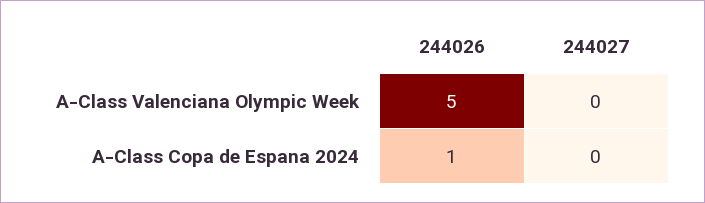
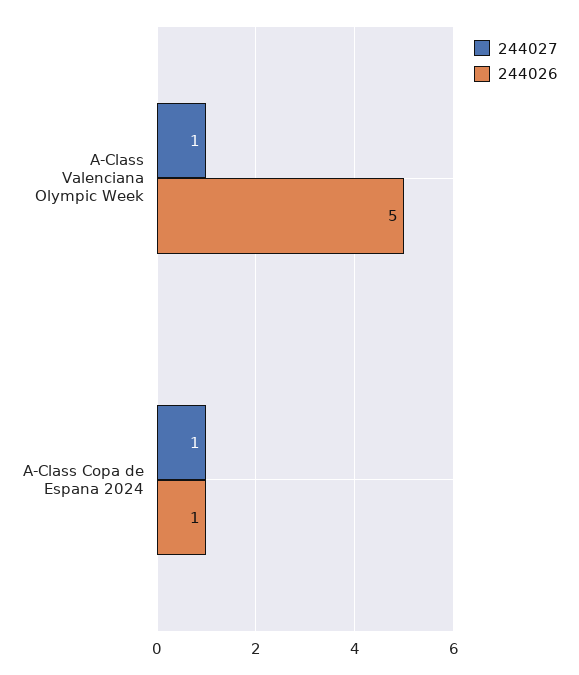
244027, A-Class Valenciana Olympic Week: 0 -> 1
244027, A-Class Copa de Espana 2024: 0 -> 1

